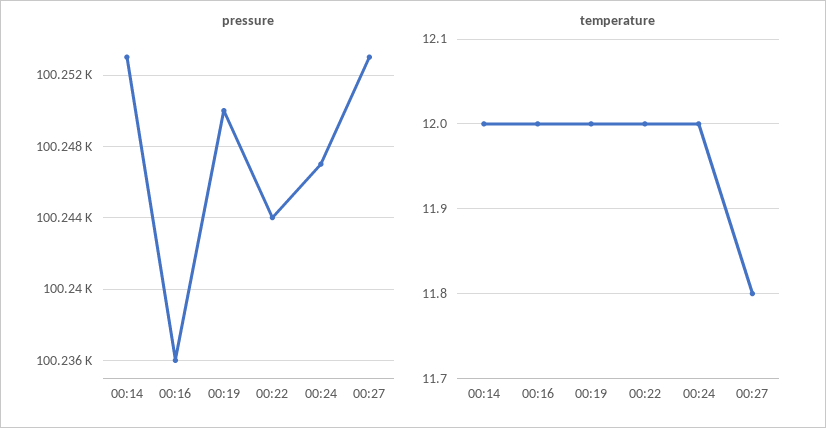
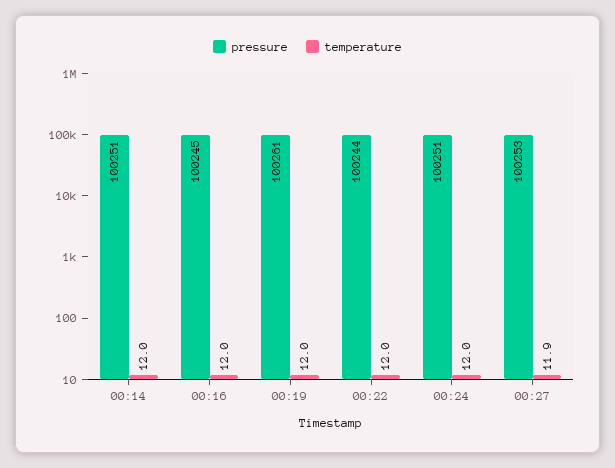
pressure, 00:14: 100253 -> 100251
pressure, 00:16: 100236 -> 100245
pressure, 00:19: 100250 -> 100261
pressure, 00:24: 100247 -> 100251
temperature, 00:27: 11.8 -> 11.9

